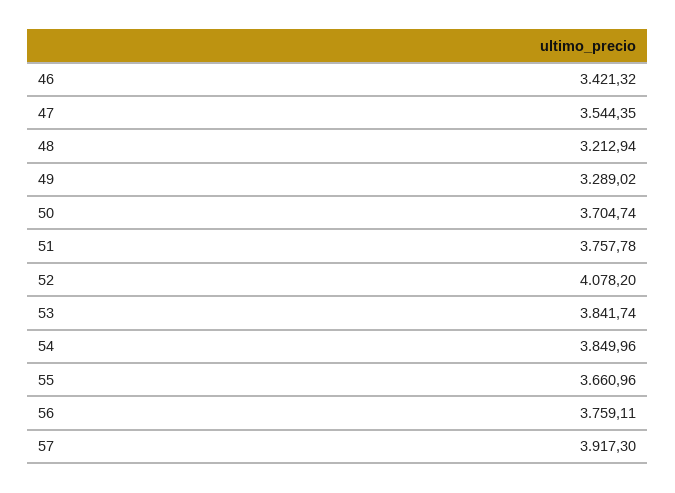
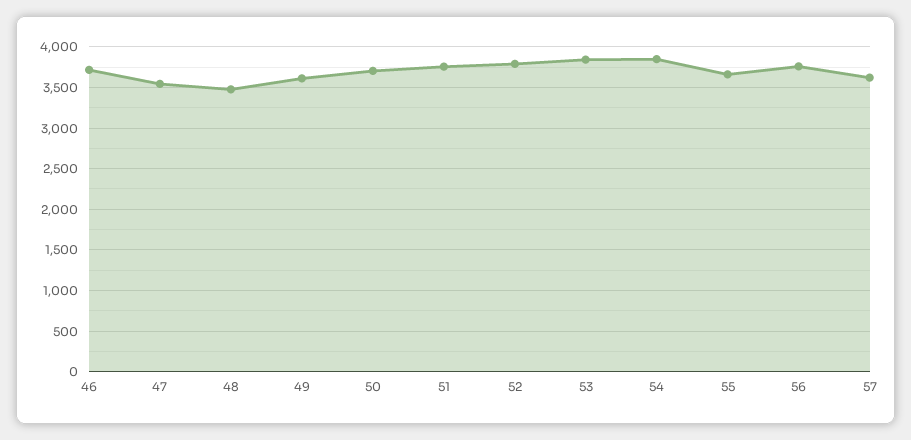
46: 3421.32 -> 3700
48: 3212.94 -> 3500
49: 3289.02 -> 3600
52: 4078.2 -> 3800
57: 3917.3 -> 3600

